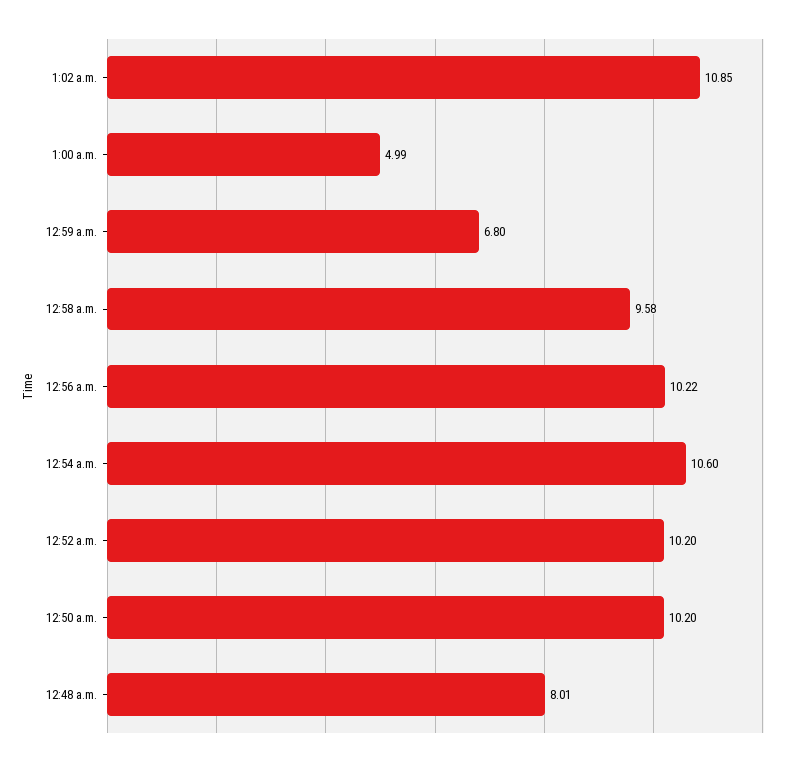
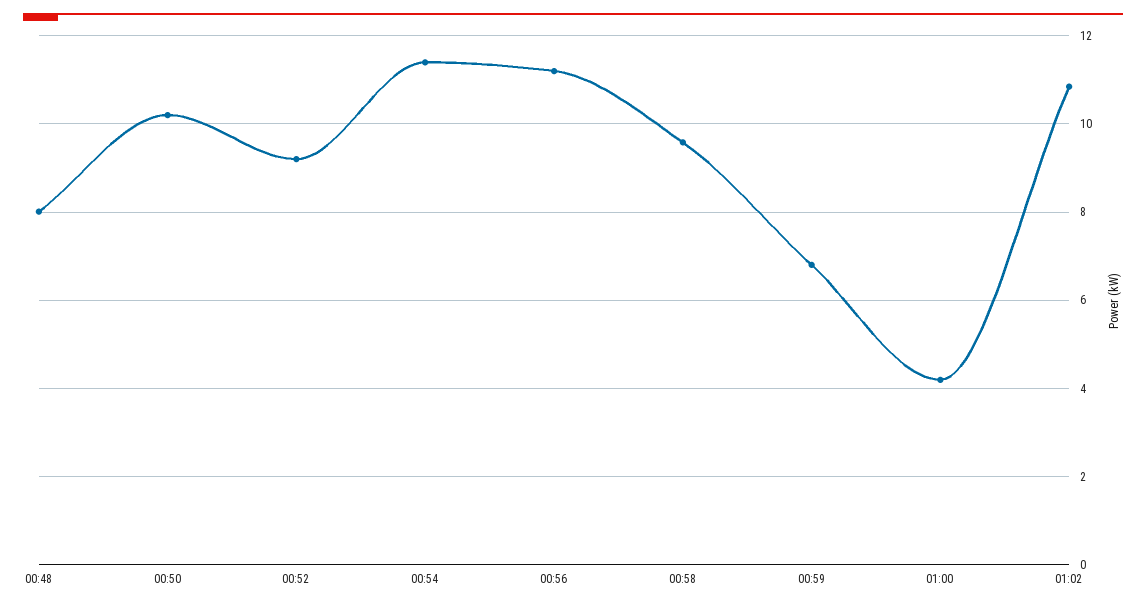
1:00 a.m.: 4.99 -> 4.2
12:56 a.m.: 10.22 -> 11.2
12:54 a.m.: 10.6 -> 11.4
12:52 a.m.: 10.2 -> 9.2

